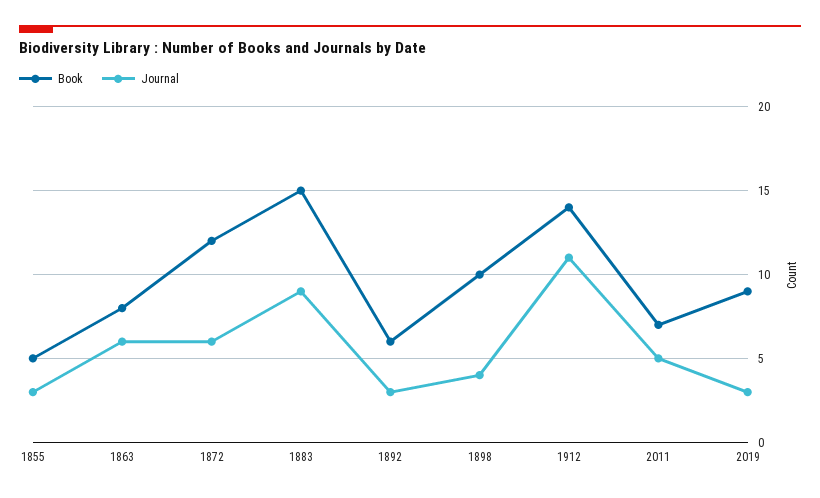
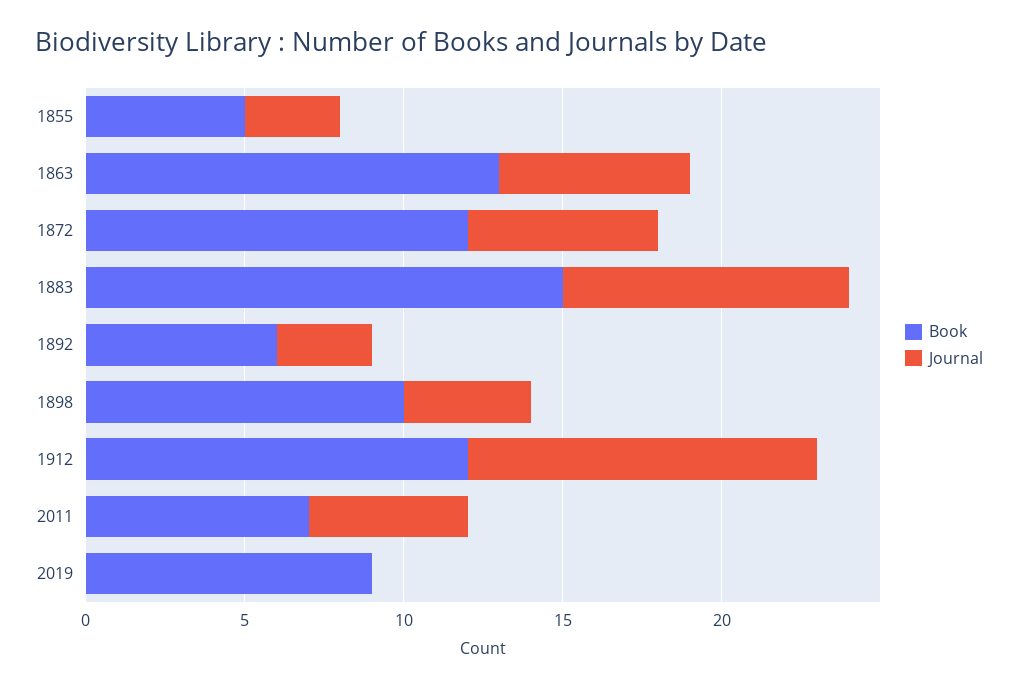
Book, 1863: 8 -> 13
Book, 1912: 14 -> 12
Journal, 2019: 3 -> 0

